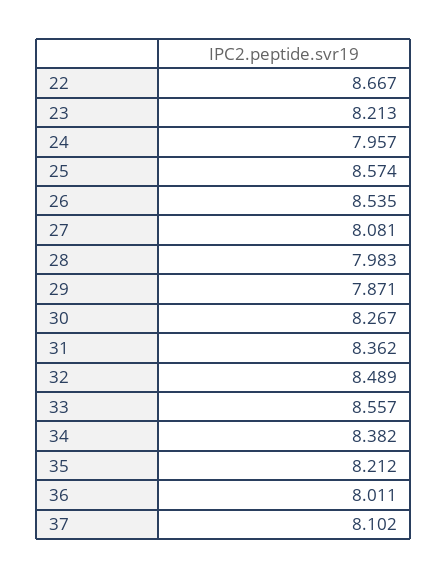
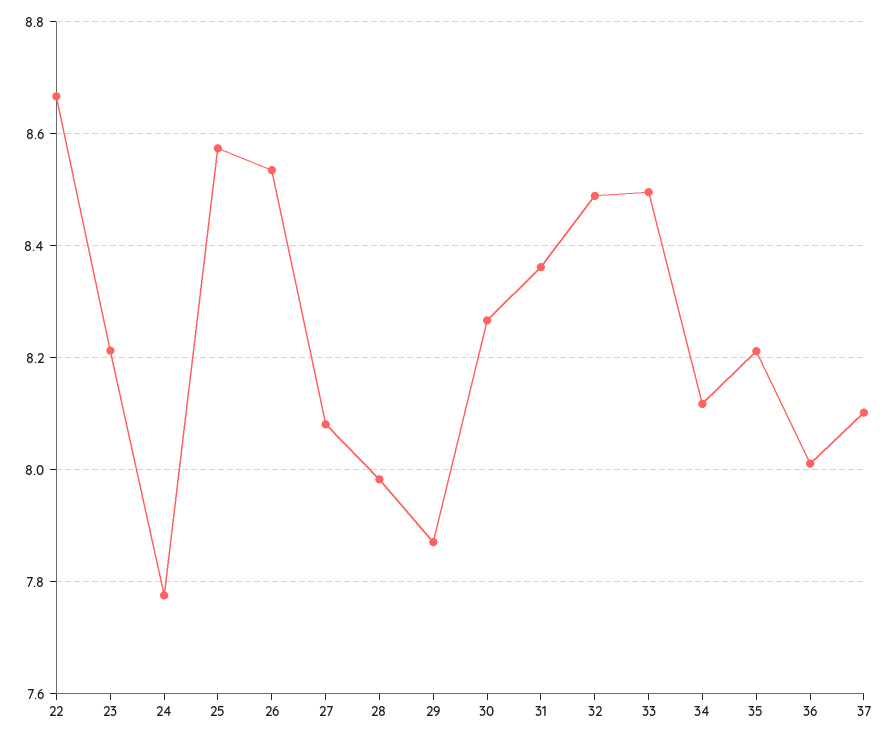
24: 7.957 -> 7.78
33: 8.557 -> 8.5
34: 8.382 -> 8.12

